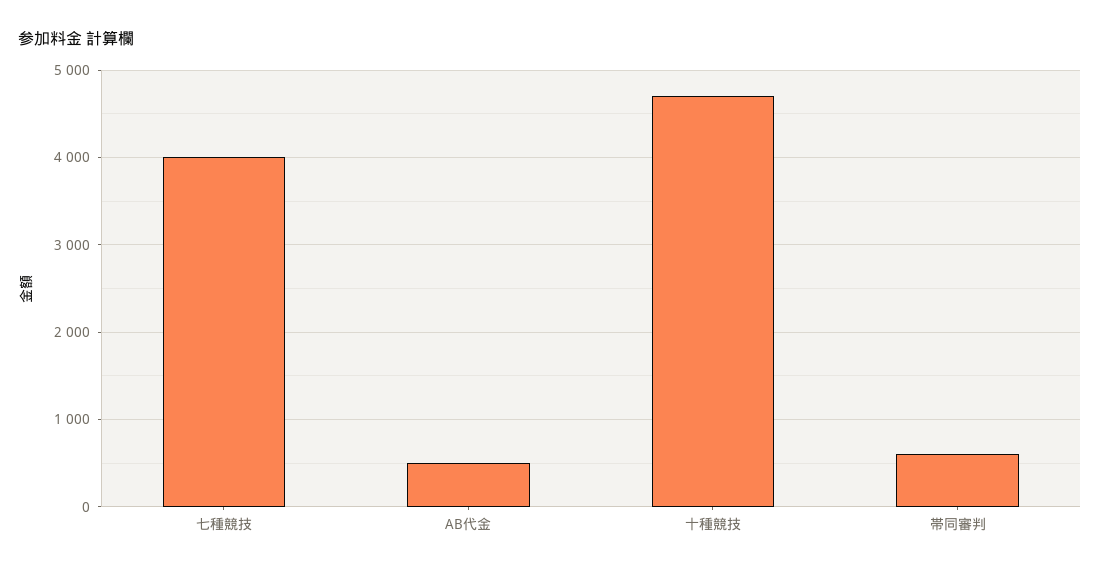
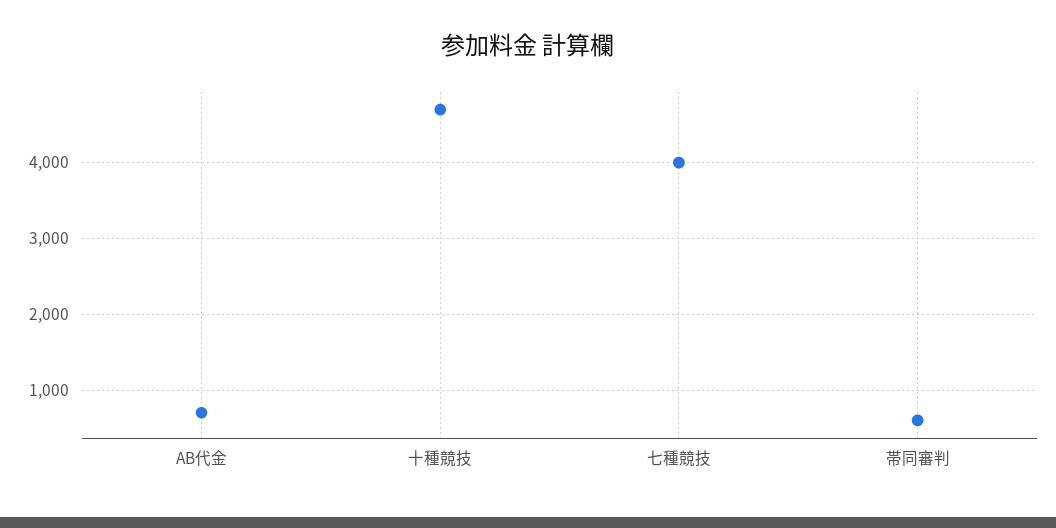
AB代金: 500 -> 700

